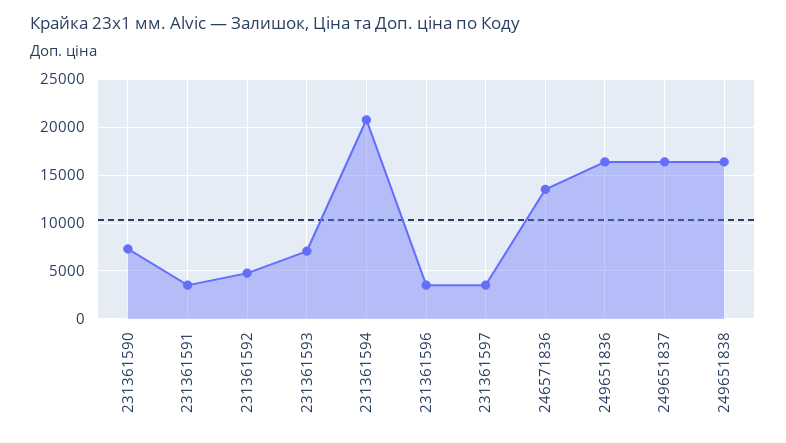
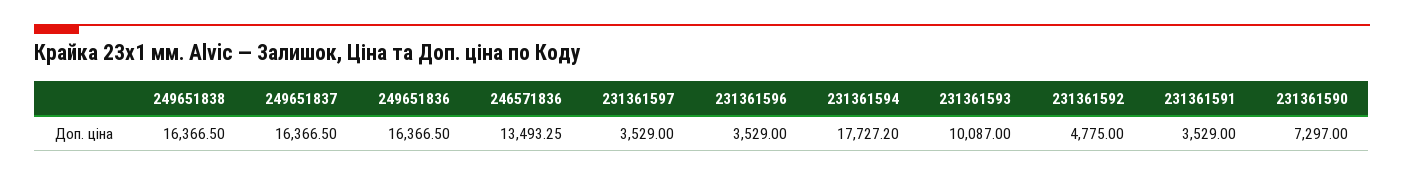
231361593: 7000 -> 10087
231361594: 21000 -> 17727.2

